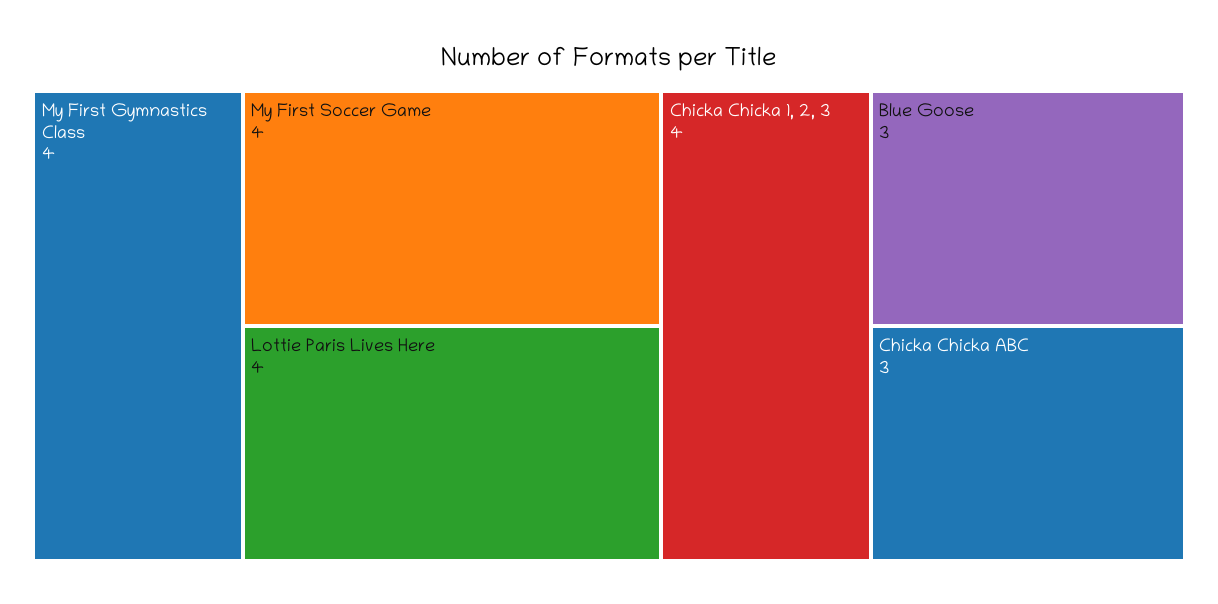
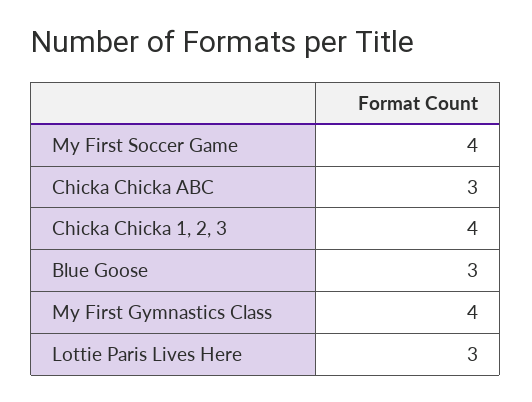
Lottie Paris Lives Here: 4 -> 3

